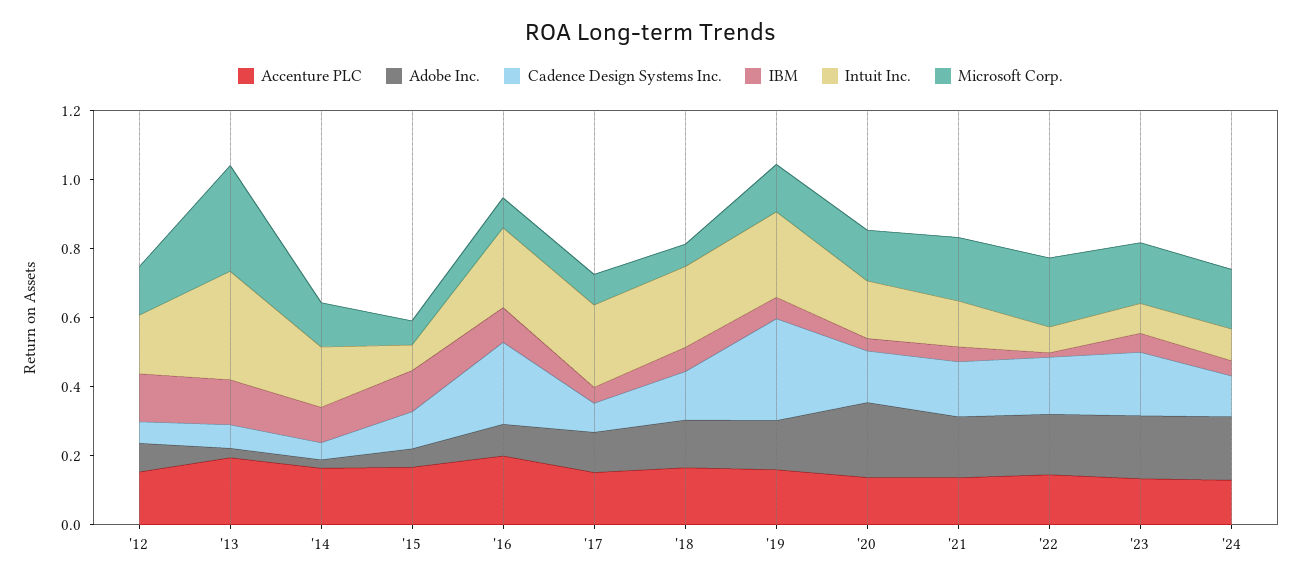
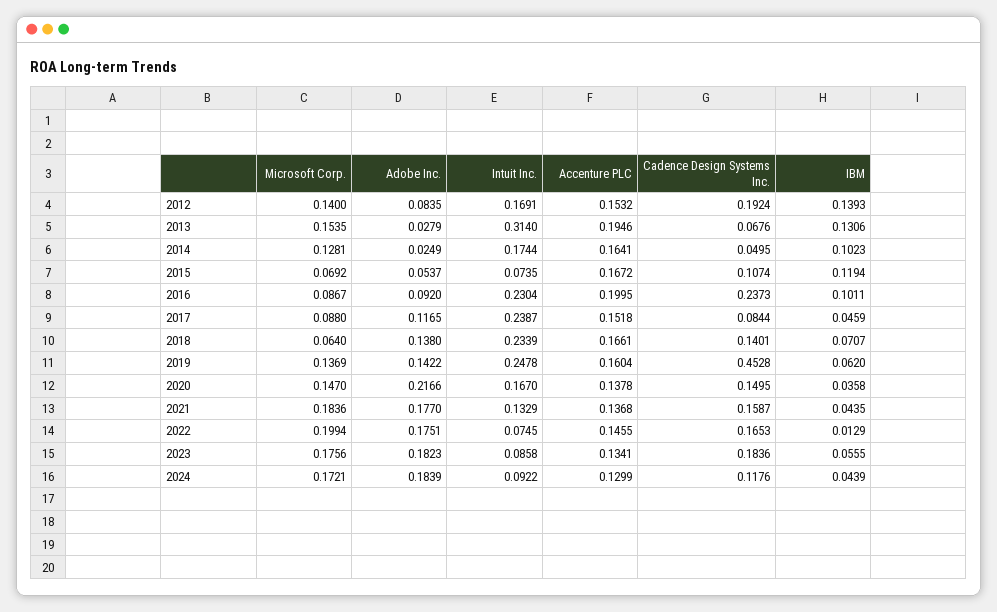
Cadence Design Systems Inc., '12: 0.05 -> 0.1924
Microsoft Corp., '13: 0.3 -> 0.1535
Cadence Design Systems Inc., '19: 0.3 -> 0.4528

